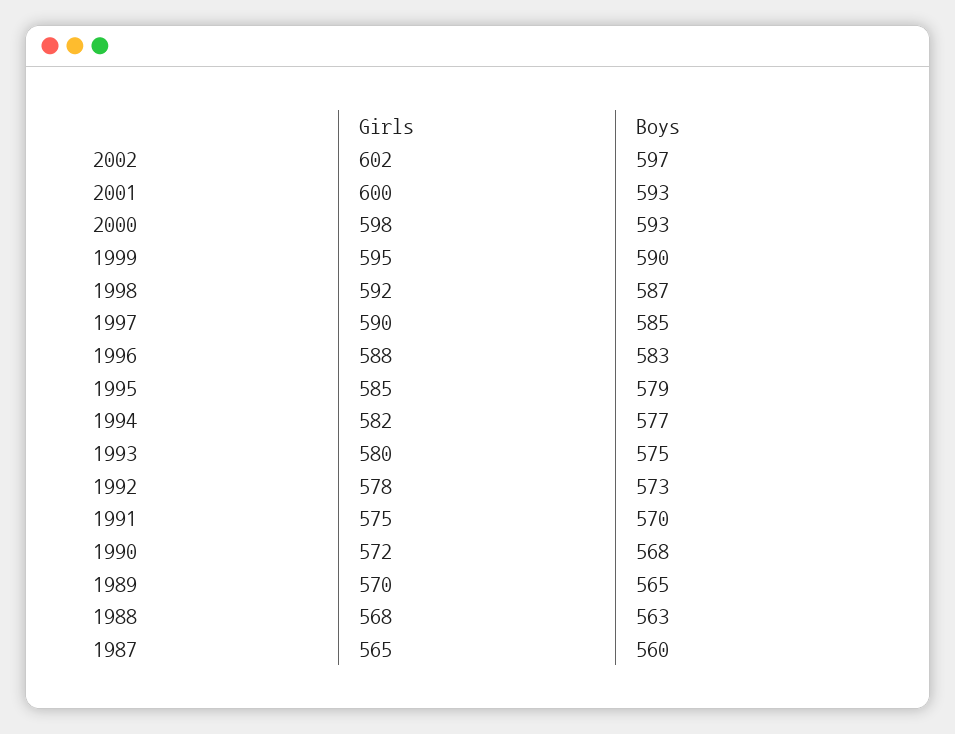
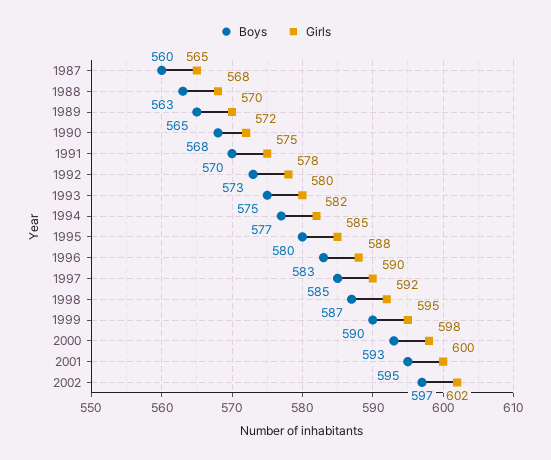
Boys, 2001: 593 -> 595
Boys, 1995: 579 -> 580

